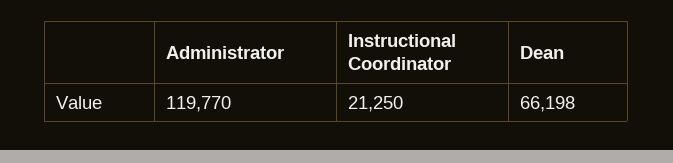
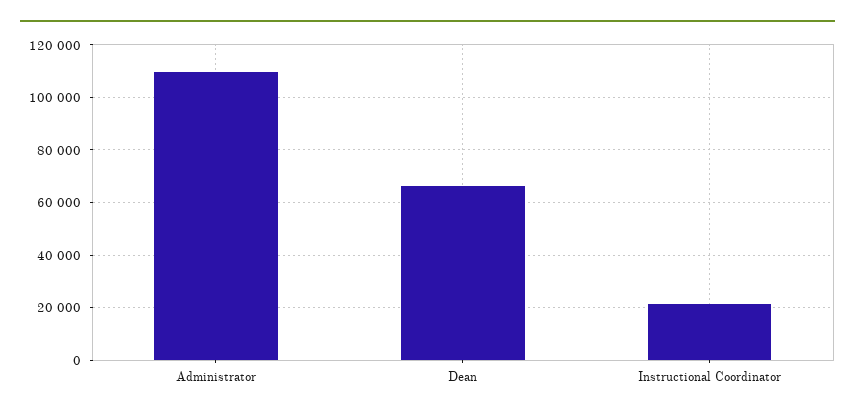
Administrator: 119770 -> 110000

